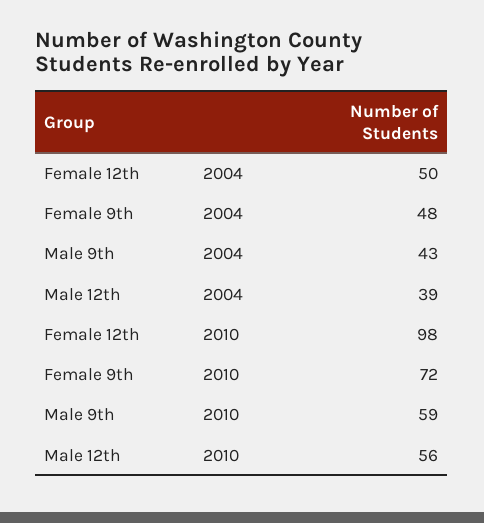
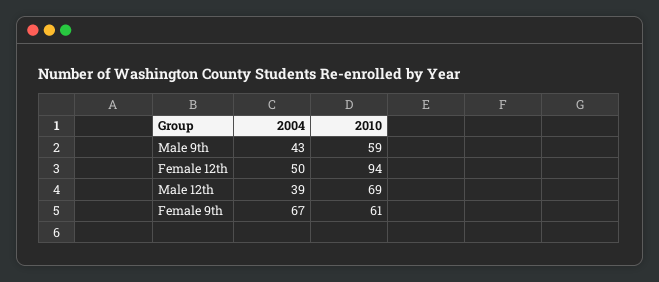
Female 9th, 2004: 48 -> 67
Female 12th, 2010: 98 -> 94
Female 9th, 2010: 72 -> 61
Male 12th, 2010: 56 -> 69

